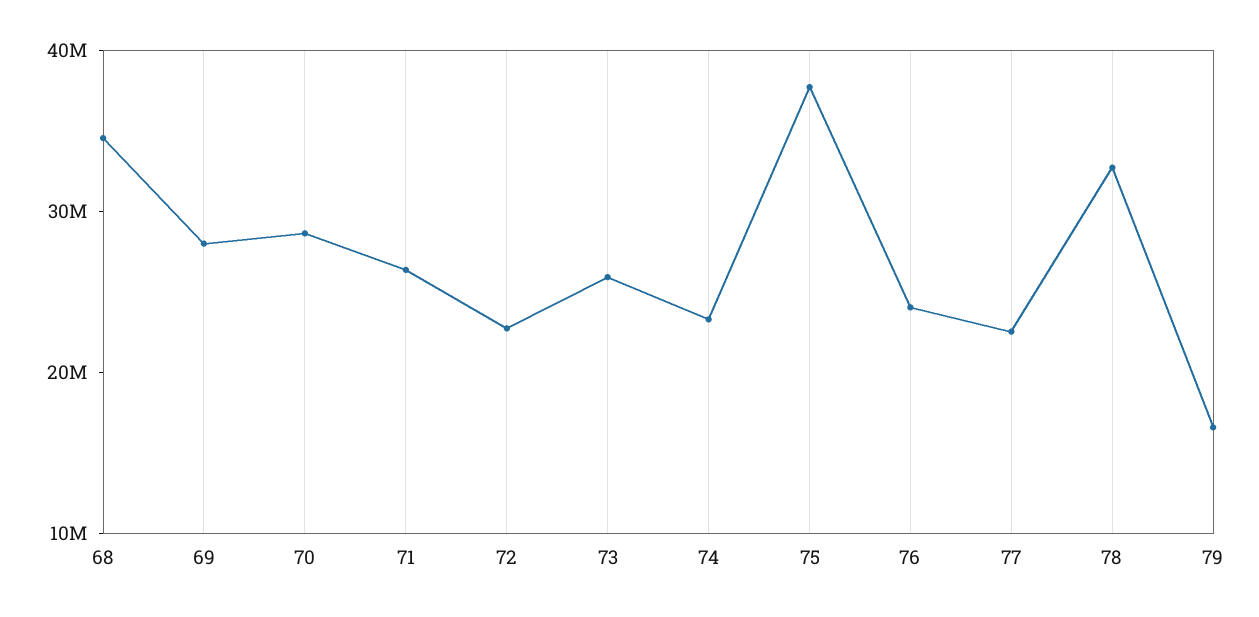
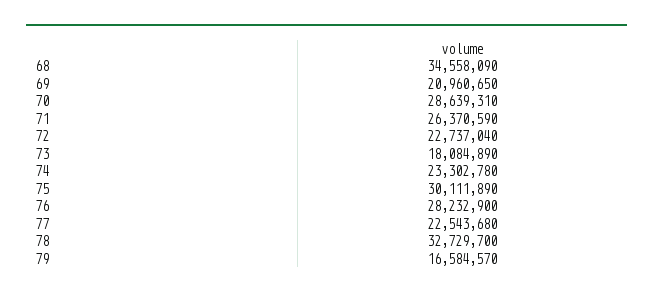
69: 28000000 -> 20960650
73: 26000000 -> 18084890
75: 38000000 -> 30111890
76: 24000000 -> 28232900

